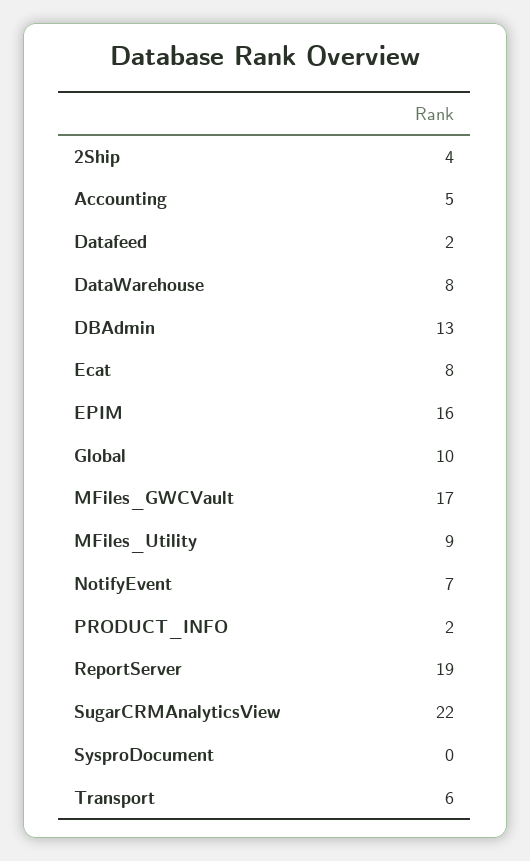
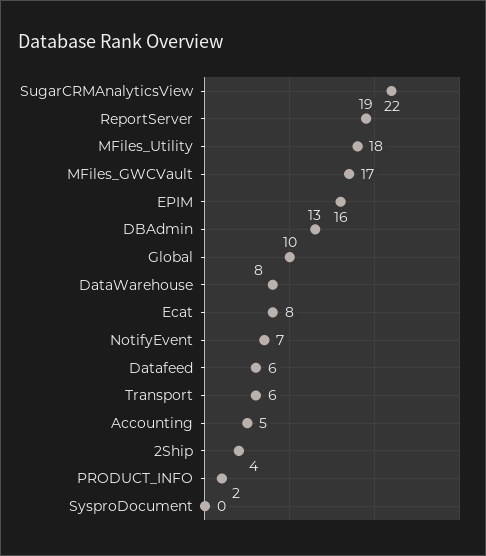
Datafeed: 2 -> 6
MFiles_Utility: 9 -> 18

